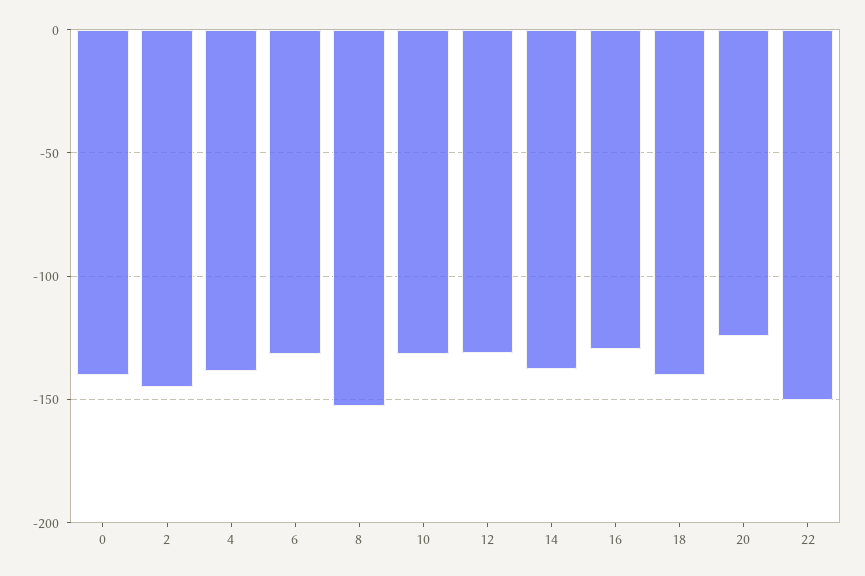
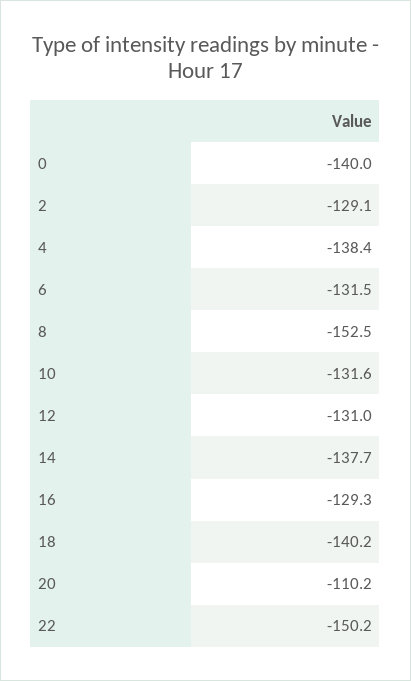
2: -145 -> -129.1
20: -125 -> -110.2

